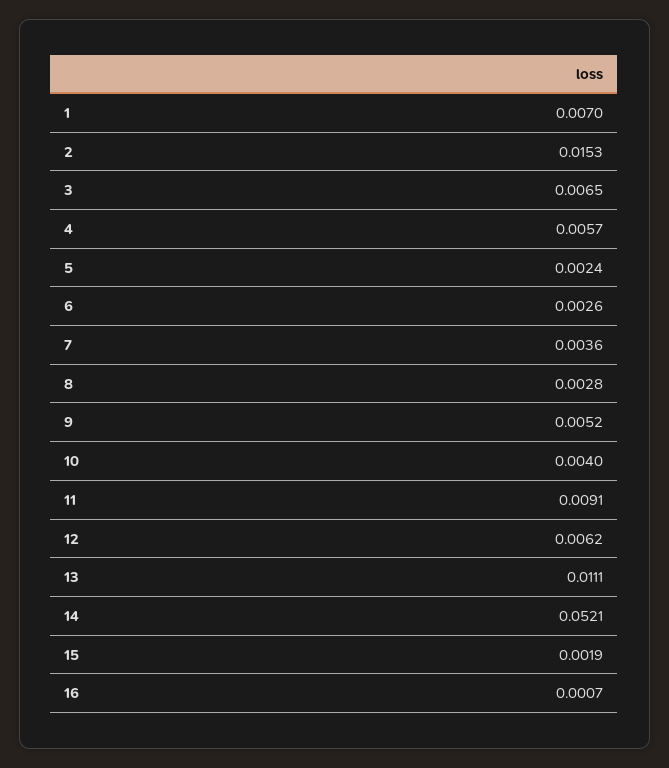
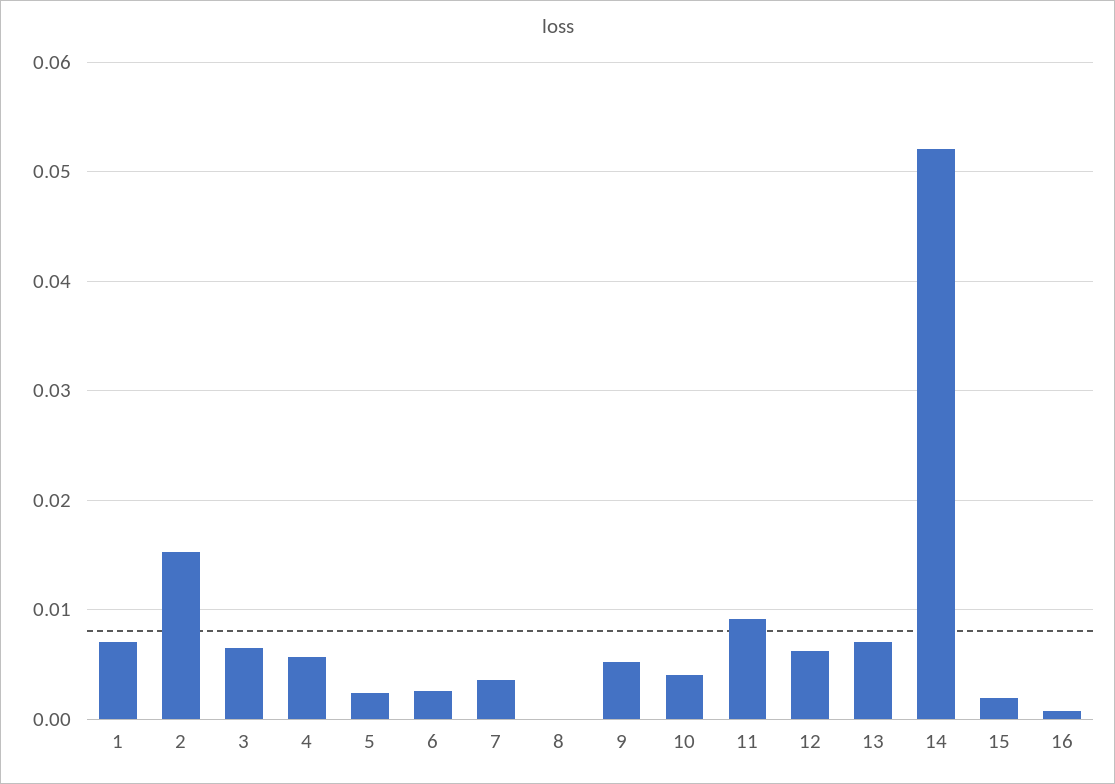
8: 0.0028 -> 0
13: 0.0111 -> 0.007

